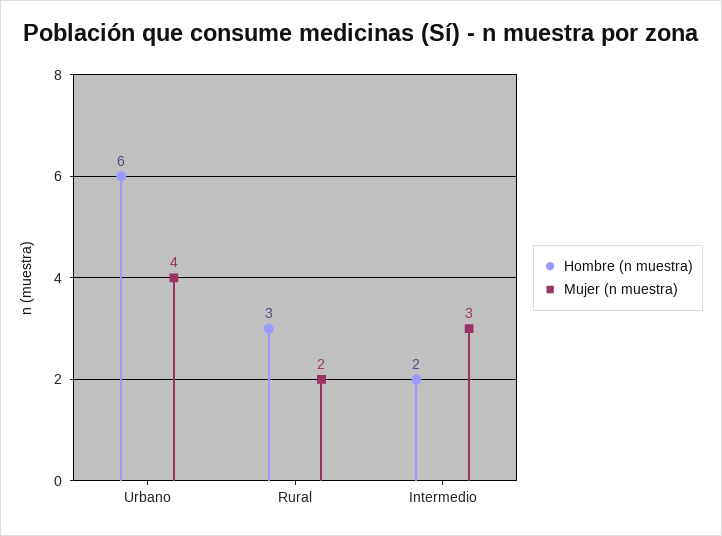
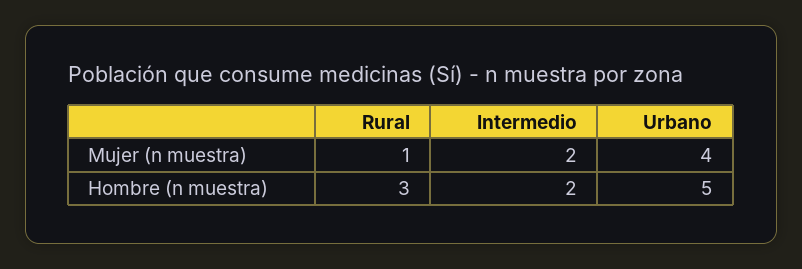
Hombre (n muestra), Urbano: 6 -> 5
Mujer (n muestra), Rural: 2 -> 1
Mujer (n muestra), Intermedio: 3 -> 2

